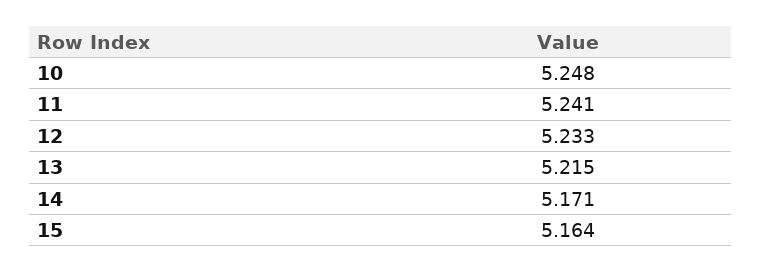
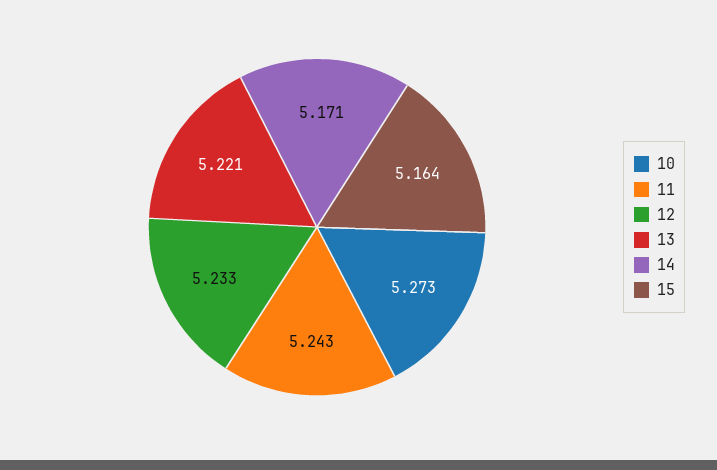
10: 5.248 -> 5.273
11: 5.241 -> 5.243
13: 5.215 -> 5.221

